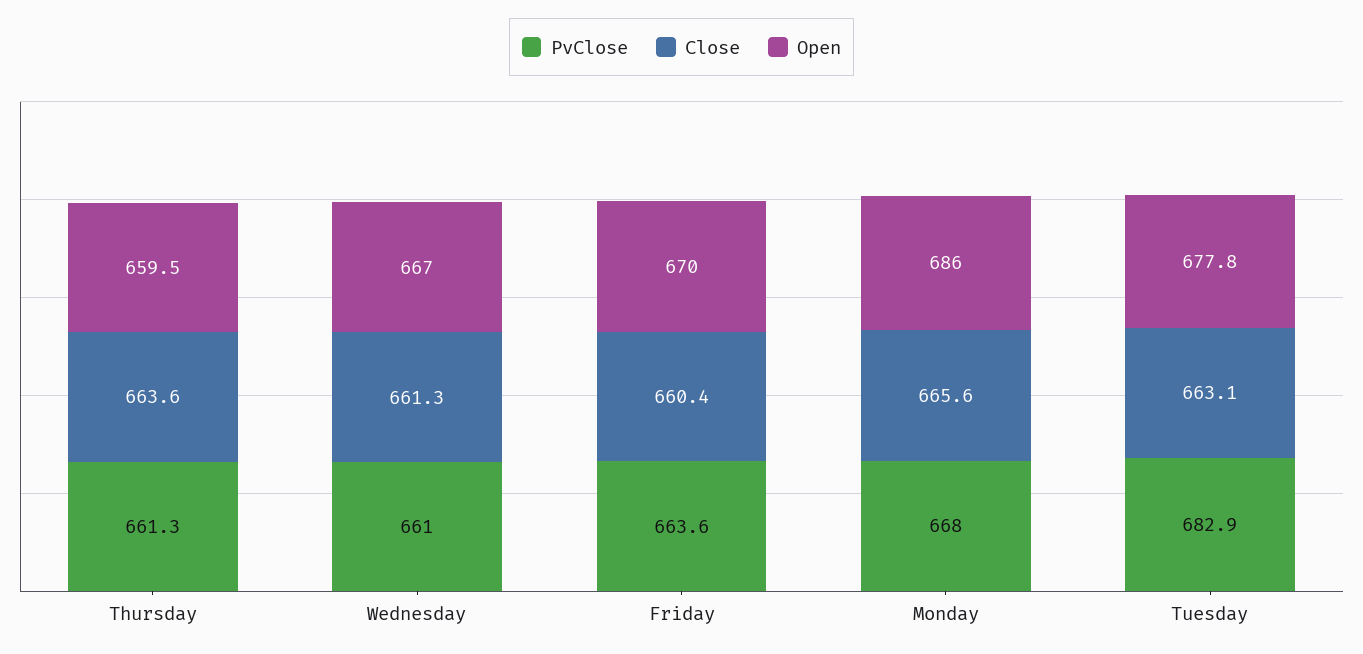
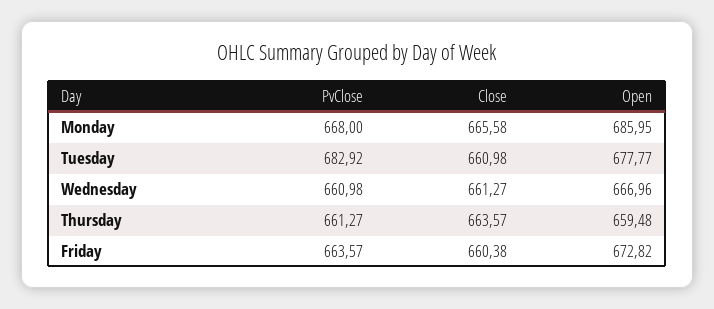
Open, Friday: 670 -> 672.82
Close, Tuesday: 663.1 -> 660.98

